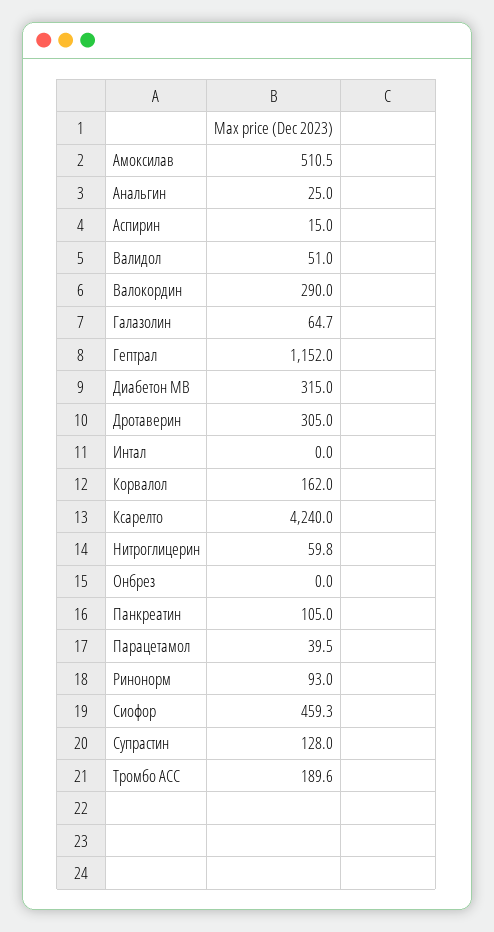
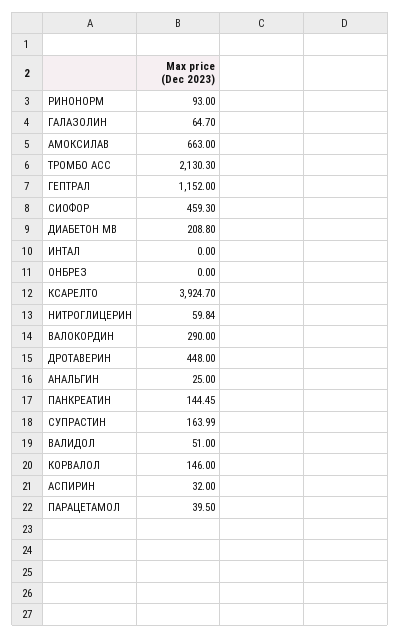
Амоксилав: 510.5 -> 663
Аспирин: 15 -> 32
Диабетон МВ: 315 -> 208.8
Дротаверин: 305 -> 448
Корвалол: 162 -> 146
Ксарелто: 4240 -> 3924.7
Панкреатин: 105 -> 144.45
Супрастин: 128 -> 163.99
Тромбо АСС: 189.6 -> 2130.3

